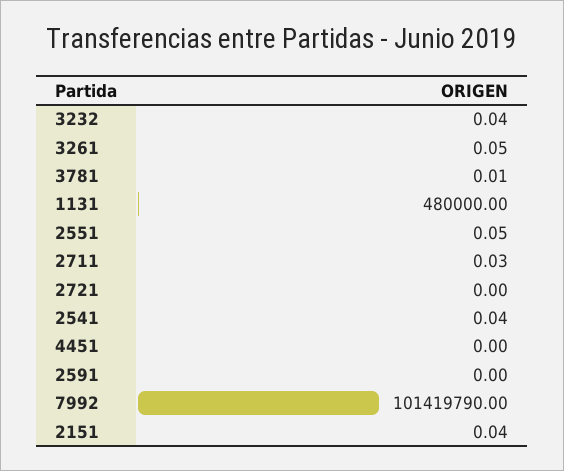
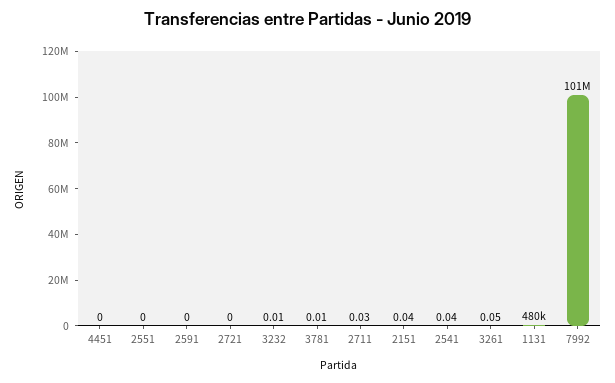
3232: 0.04 -> 0.01
2551: 0.05 -> 0

